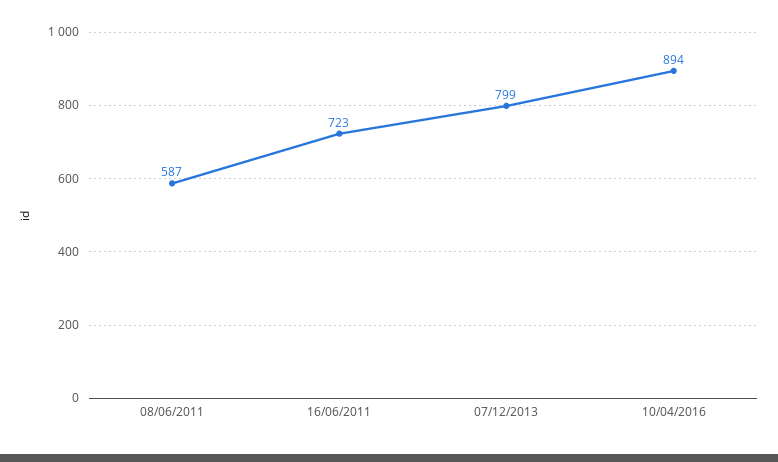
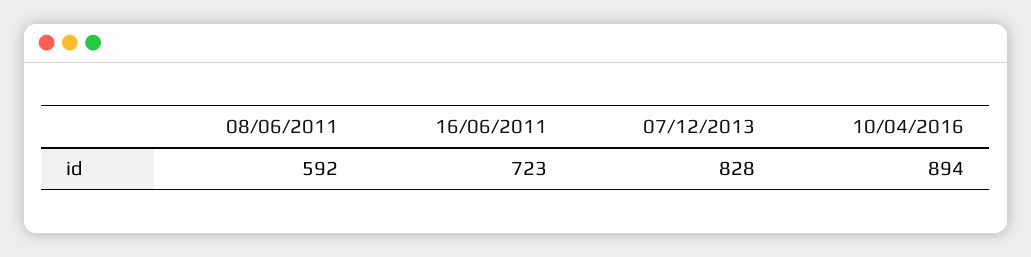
08/06/2011: 587 -> 592
07/12/2013: 799 -> 828

